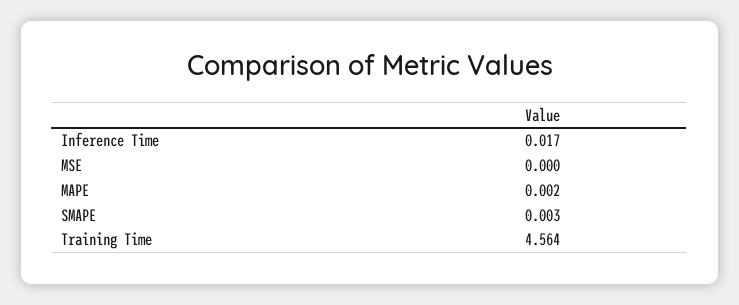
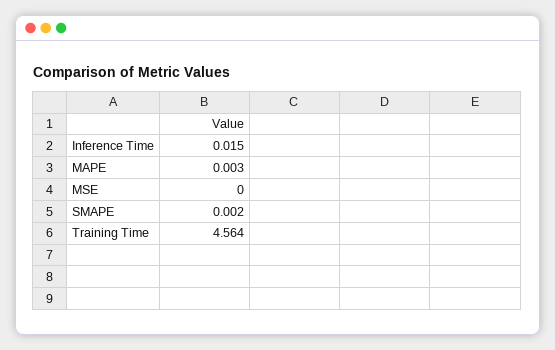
Inference Time: 0.017 -> 0.015
MAPE: 0.002 -> 0.003
SMAPE: 0.003 -> 0.002

